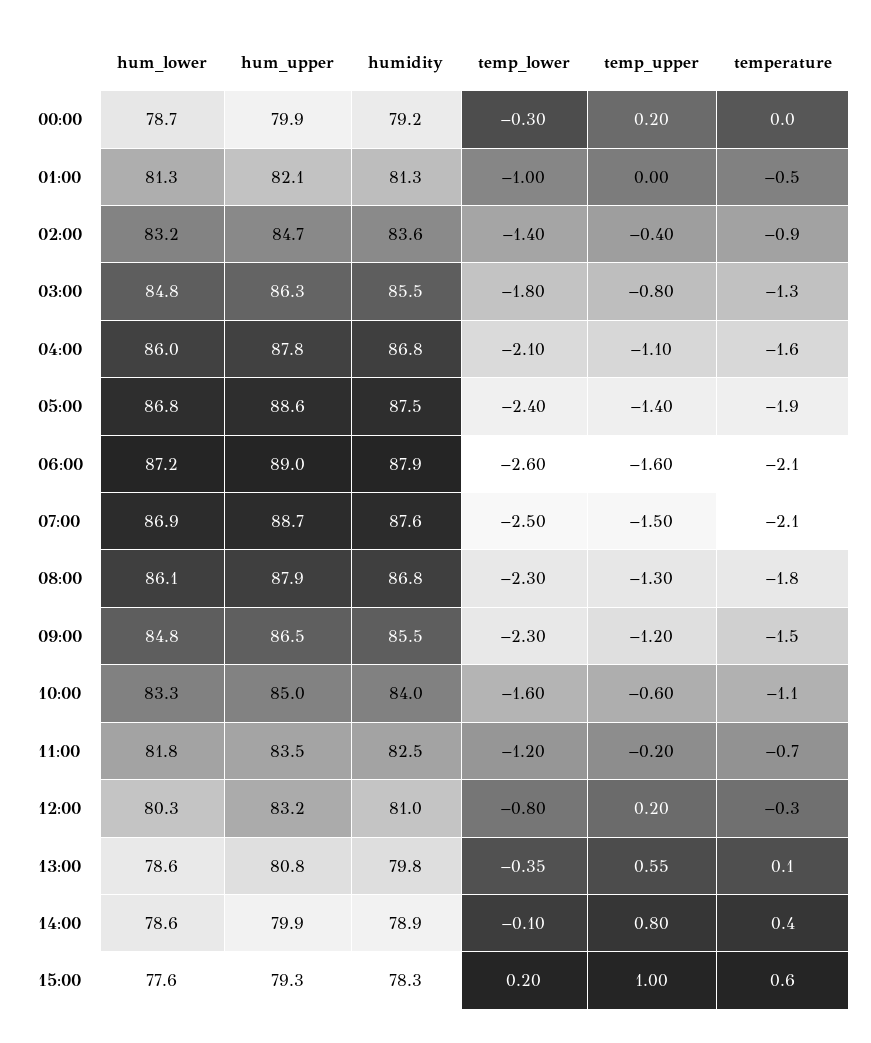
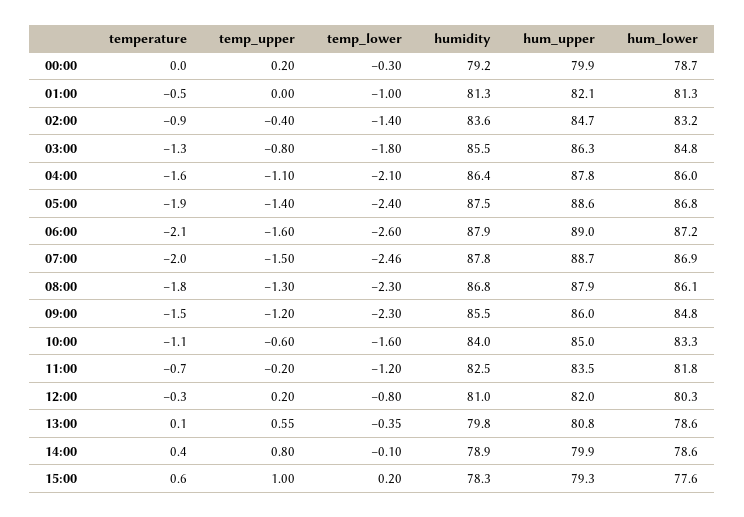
humidity, 04:00: 86.8 -> 86.4
humidity, 07:00: 87.6 -> 87.8
temp_lower, 07:00: -2.5 -> -2.46
temperature, 07:00: -2.1 -> -2
hum_upper, 09:00: 86.5 -> 86
hum_upper, 12:00: 83.2 -> 82

